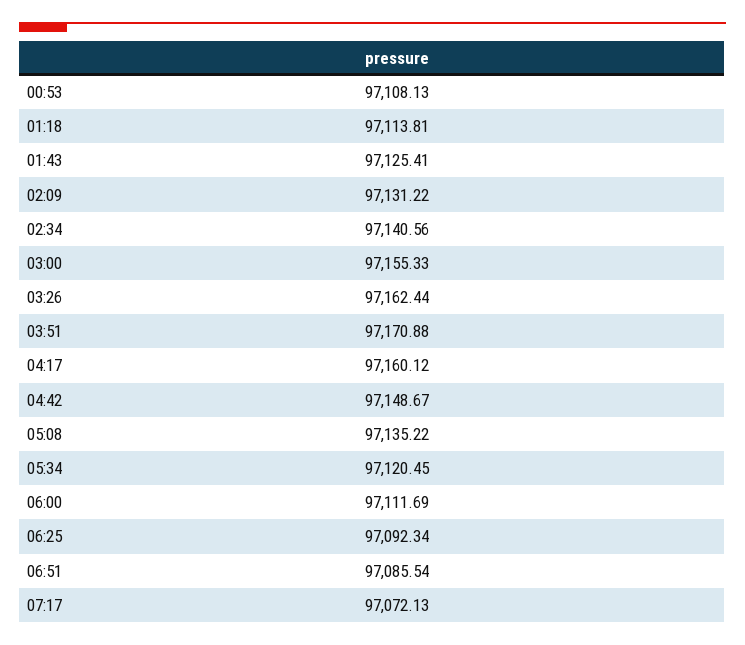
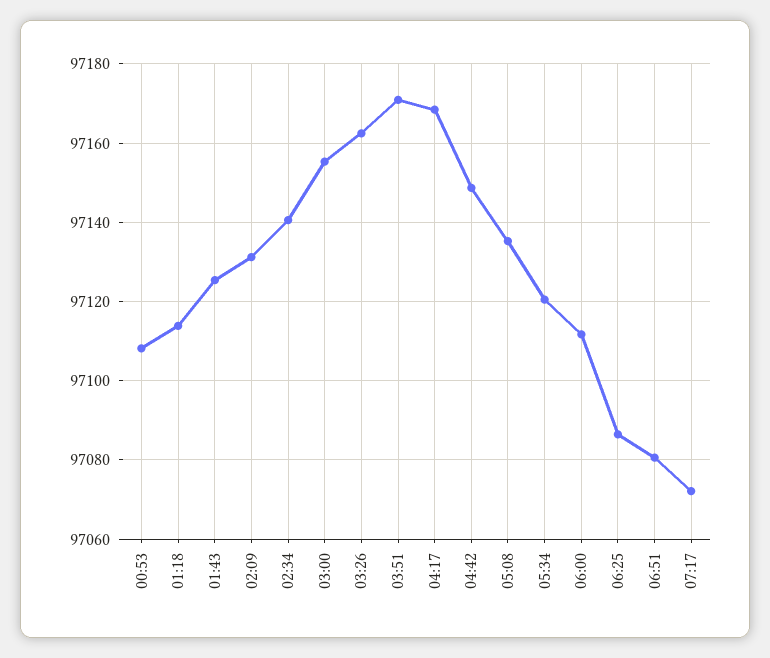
04:17: 97160.12 -> 97168
06:25: 97092.34 -> 97086
06:51: 97085.54 -> 97080

